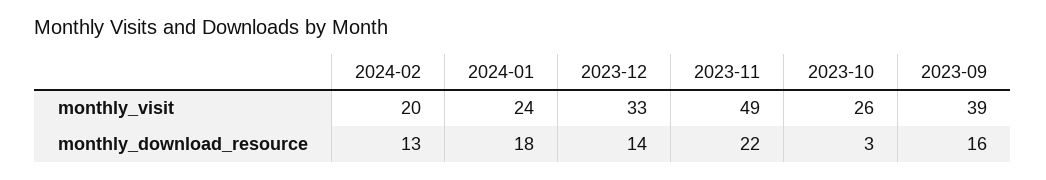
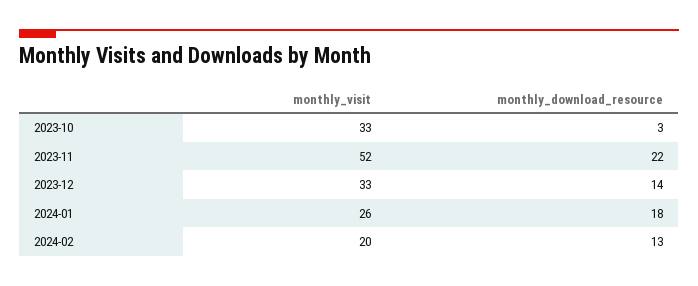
2024-01, monthly_visit: 24 -> 26
2023-11, monthly_visit: 49 -> 52
2023-10, monthly_visit: 26 -> 33
2023-09, monthly_visit: 39 -> none
2023-09, monthly_download_resource: 16 -> none

